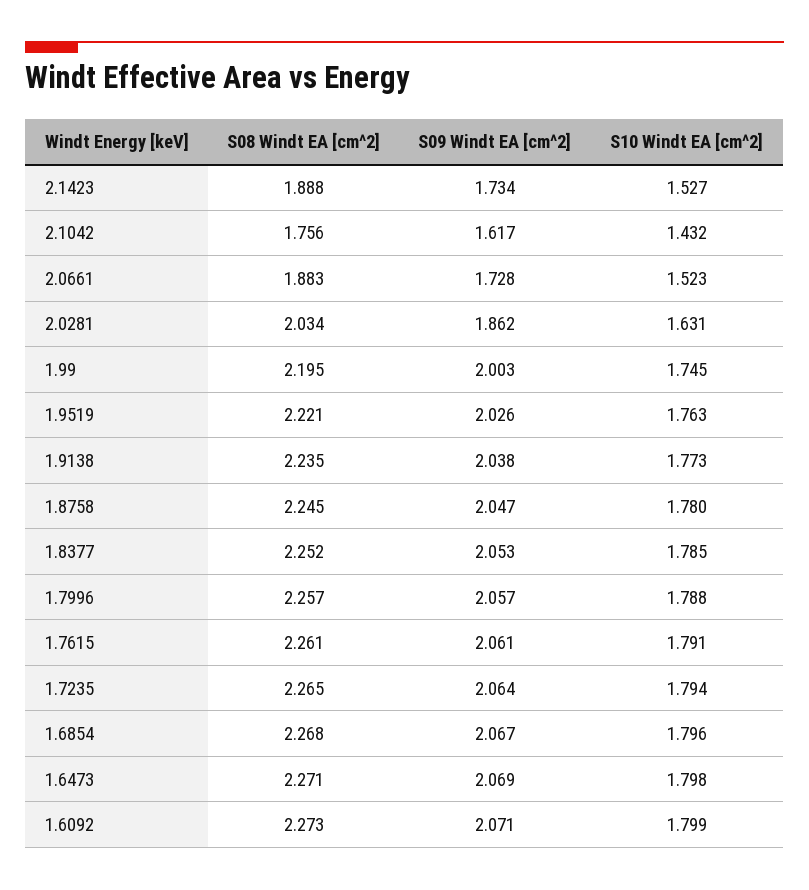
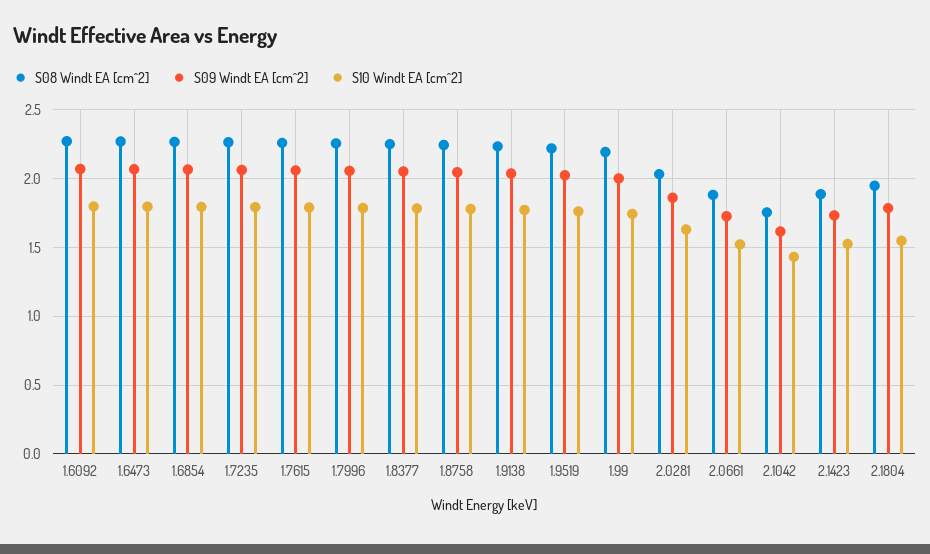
S08 Windt EA [cm^2], 2.1804: none -> 1.95
S09 Windt EA [cm^2], 2.1804: none -> 1.8
S10 Windt EA [cm^2], 2.1804: none -> 1.55

